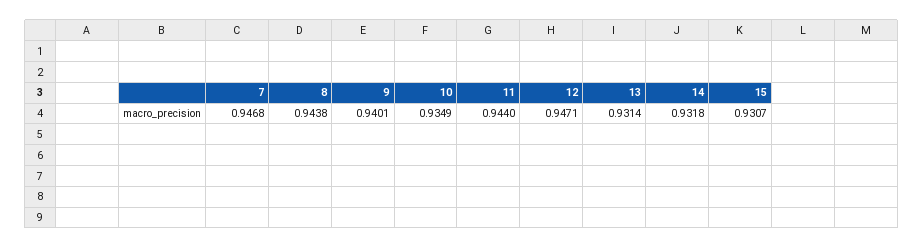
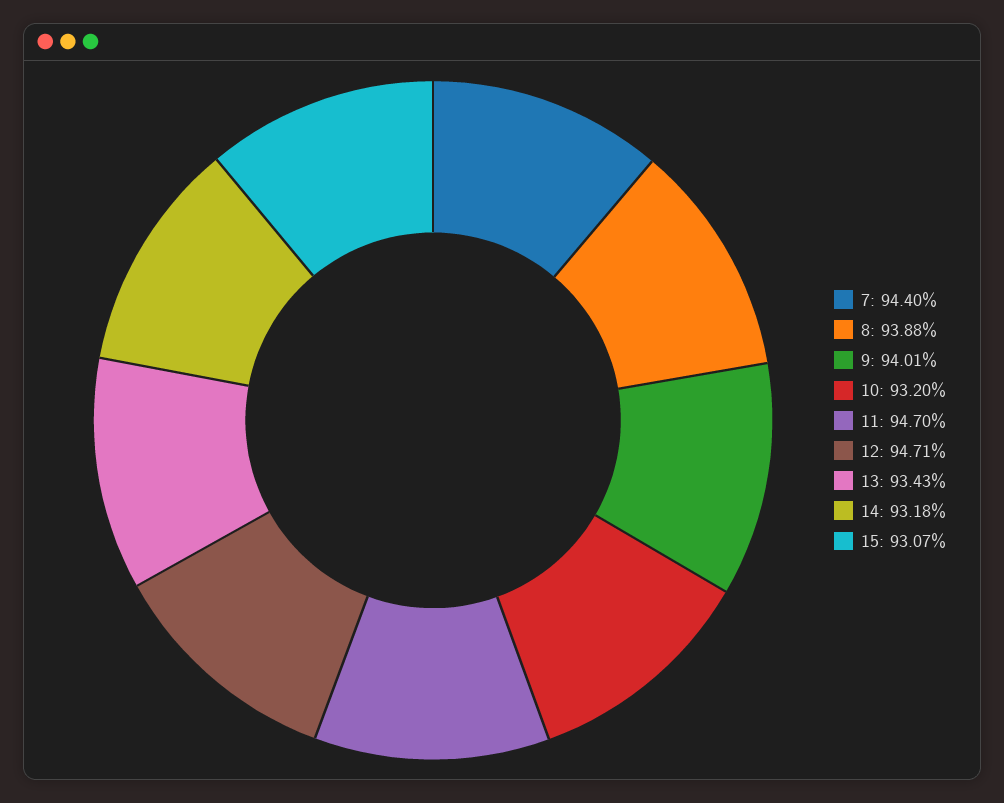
7: 0.9468 -> 0.944
8: 0.9438 -> 0.9388
10: 0.9349 -> 0.932
11: 0.944 -> 0.947
13: 0.9314 -> 0.9343

